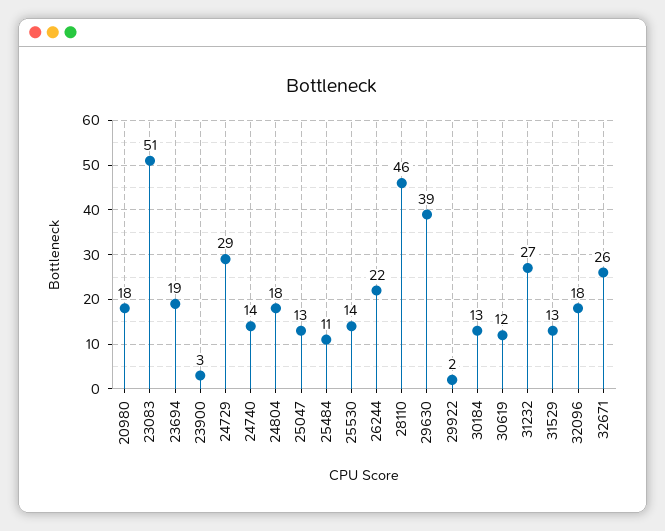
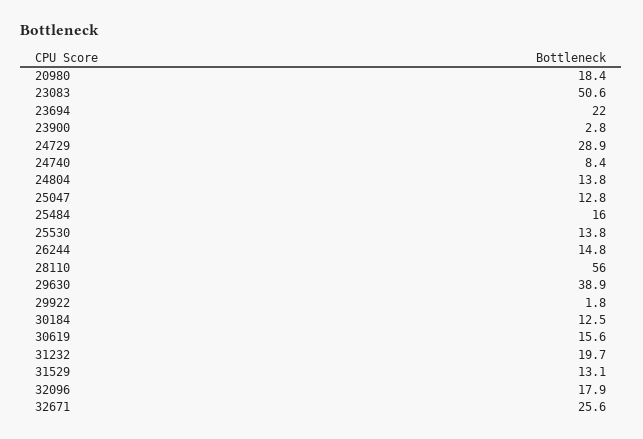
23694: 19 -> 22
24740: 14 -> 8.4
24804: 18 -> 13.8
25484: 11 -> 16
26244: 22 -> 14.8
28110: 46 -> 56
30619: 12 -> 15.6
31232: 27 -> 19.7

